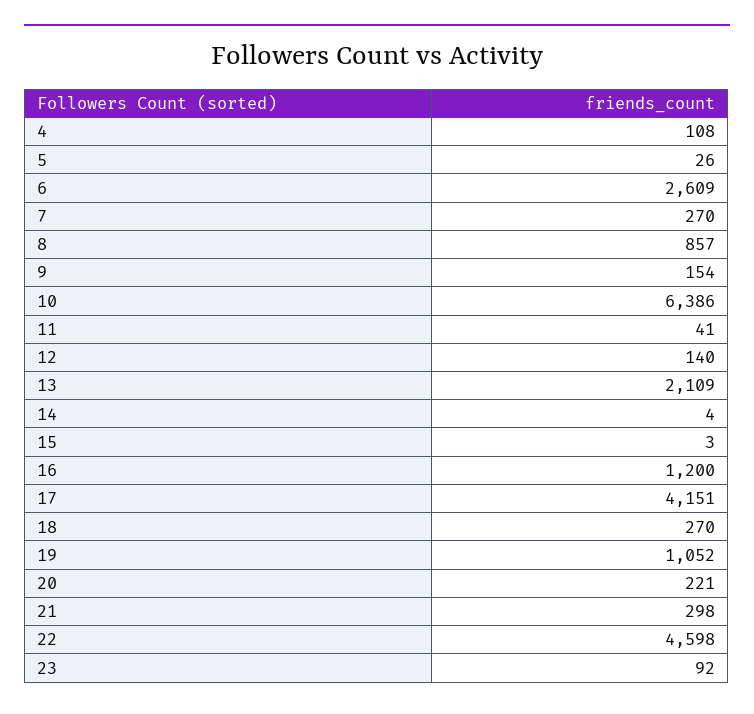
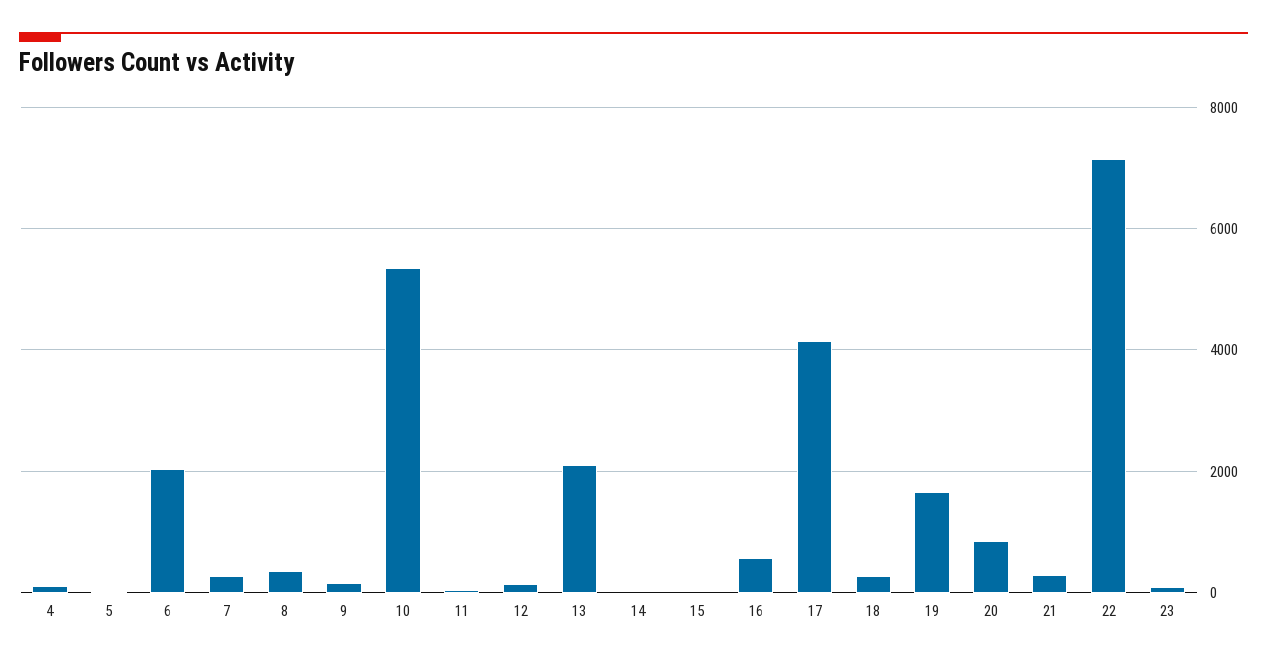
6: 2609 -> 2000
8: 857 -> 400
10: 6386 -> 5400
16: 1200 -> 600
19: 1052 -> 1600
20: 221 -> 800
22: 4598 -> 7200

